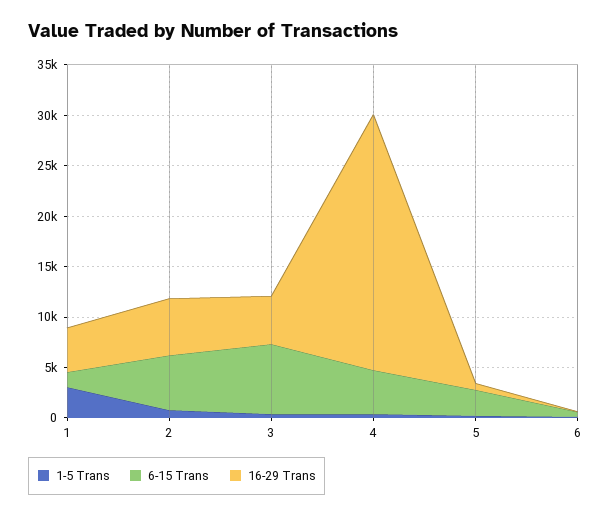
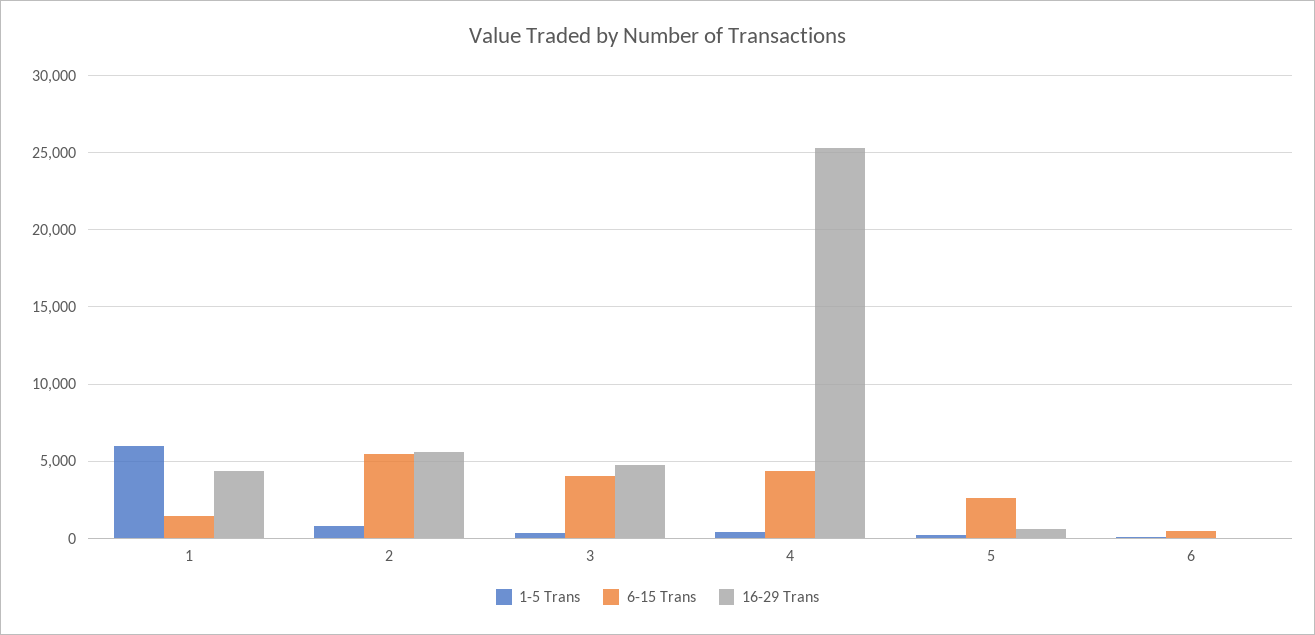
1-5 Trans, 1: 3000 -> 6000
6-15 Trans, 3: 7000 -> 4000

